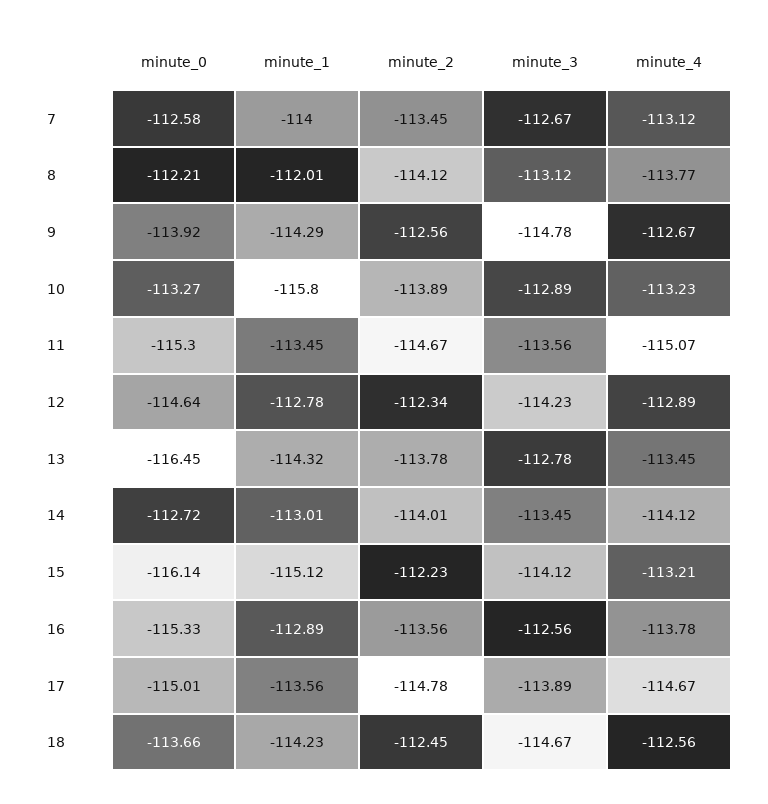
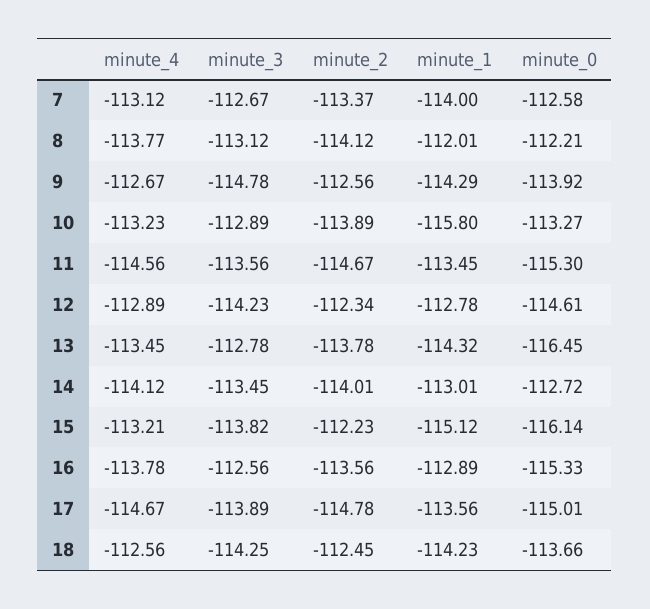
minute_2, 7: -113.45 -> -113.37
minute_4, 11: -115.07 -> -114.56
minute_0, 12: -114.64 -> -114.61
minute_3, 15: -114.12 -> -113.82
minute_3, 18: -114.67 -> -114.25

